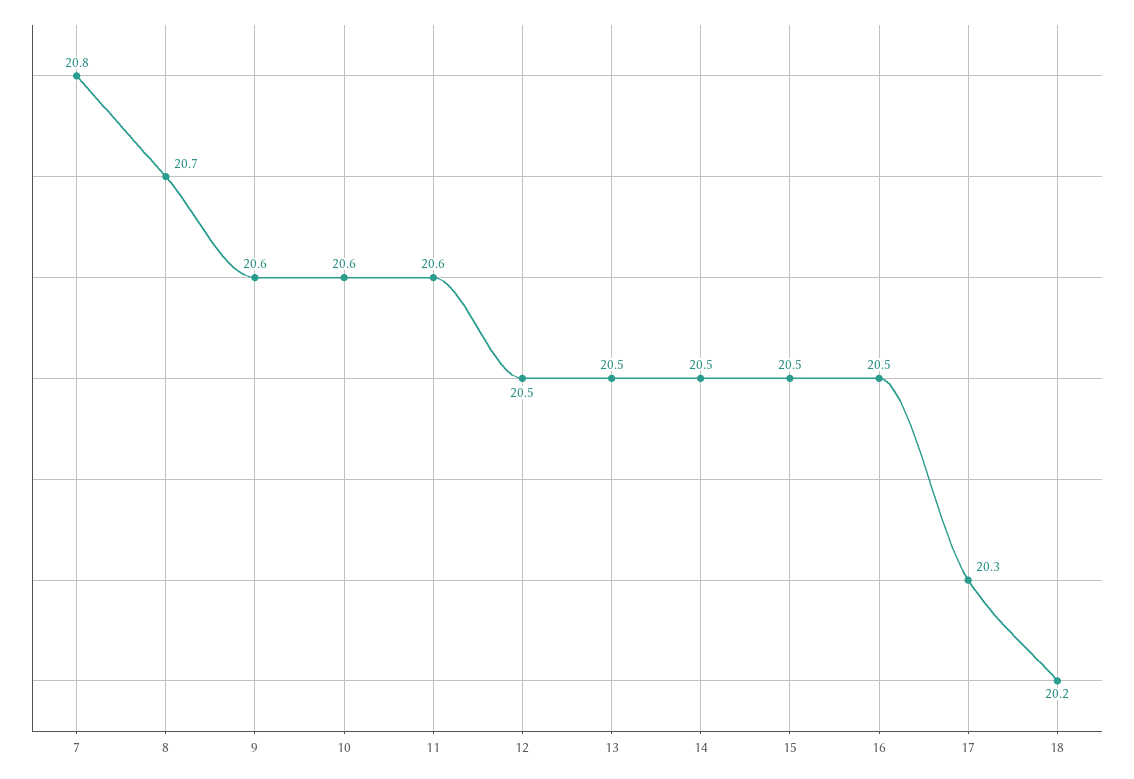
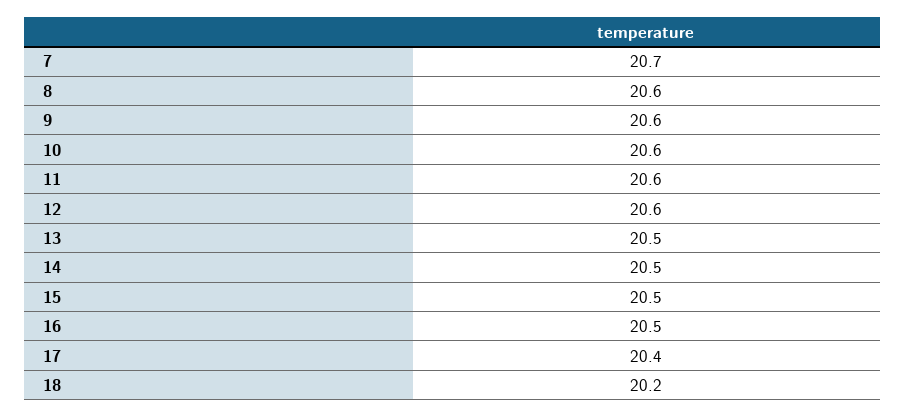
7: 20.8 -> 20.7
8: 20.7 -> 20.6
12: 20.5 -> 20.6
17: 20.3 -> 20.4

